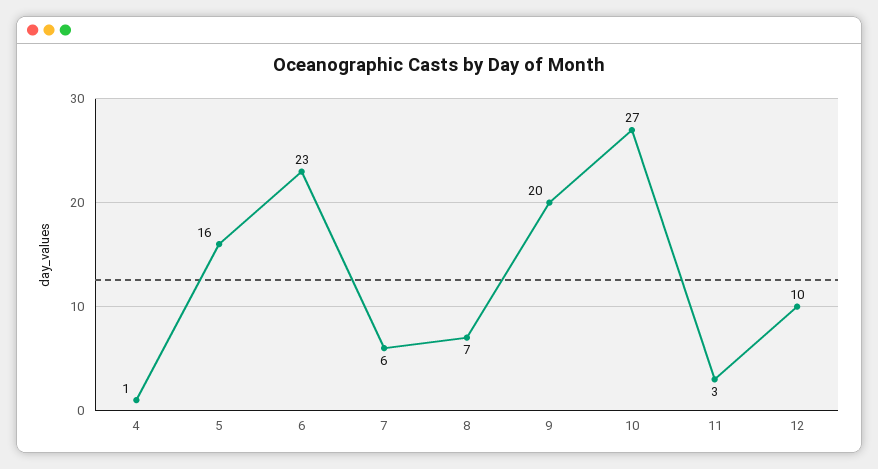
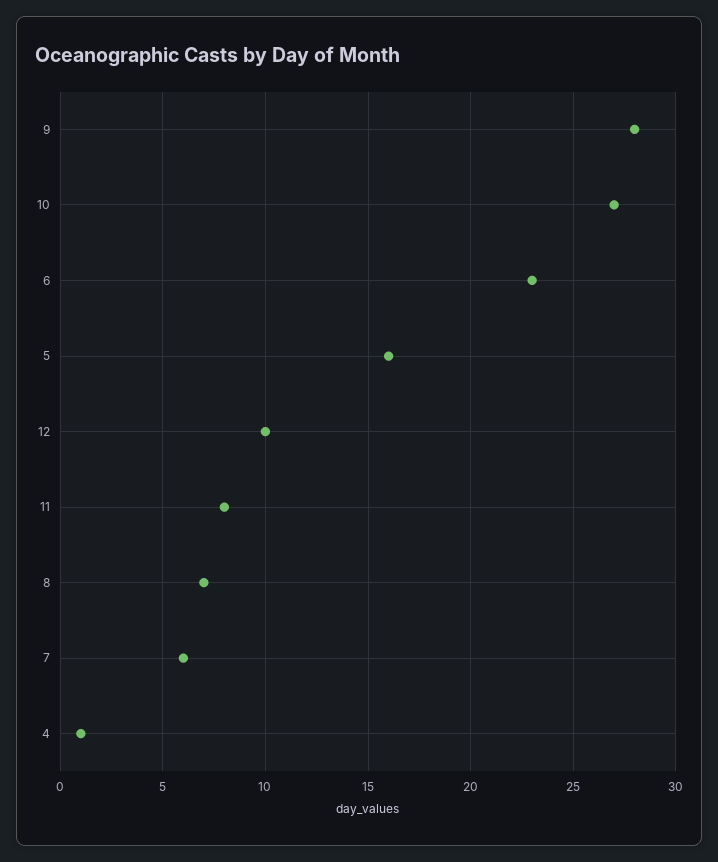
9: 20 -> 28
11: 3 -> 8

